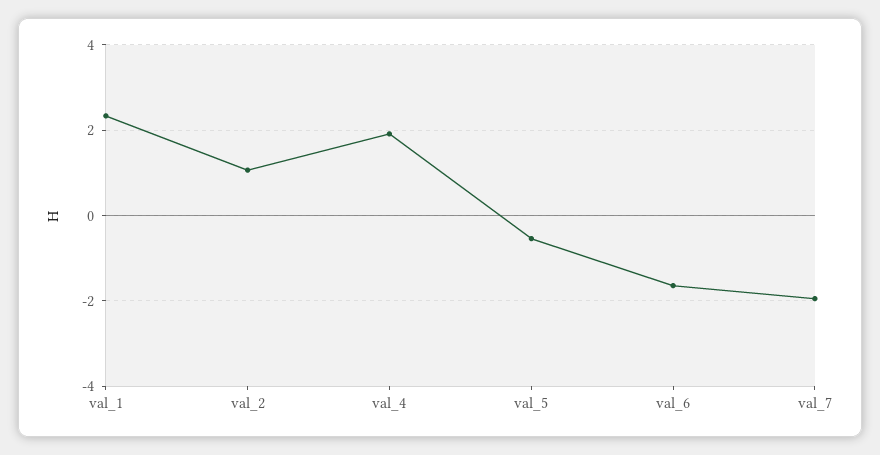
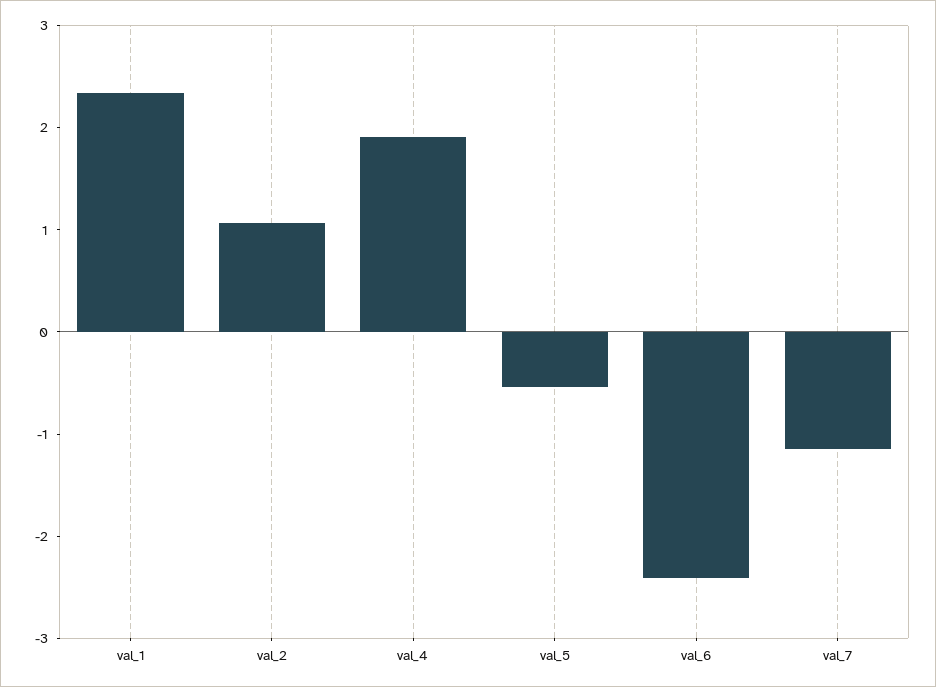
val_6: -1.6 -> -2.4
val_7: -2 -> -1.2

